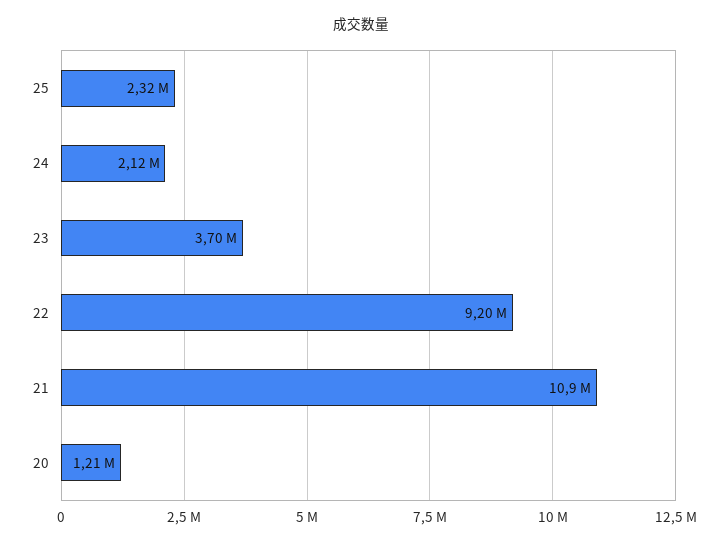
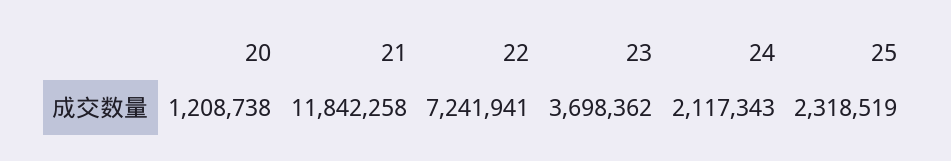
22: 9200000 -> 7241941
21: 10900000 -> 11842258

